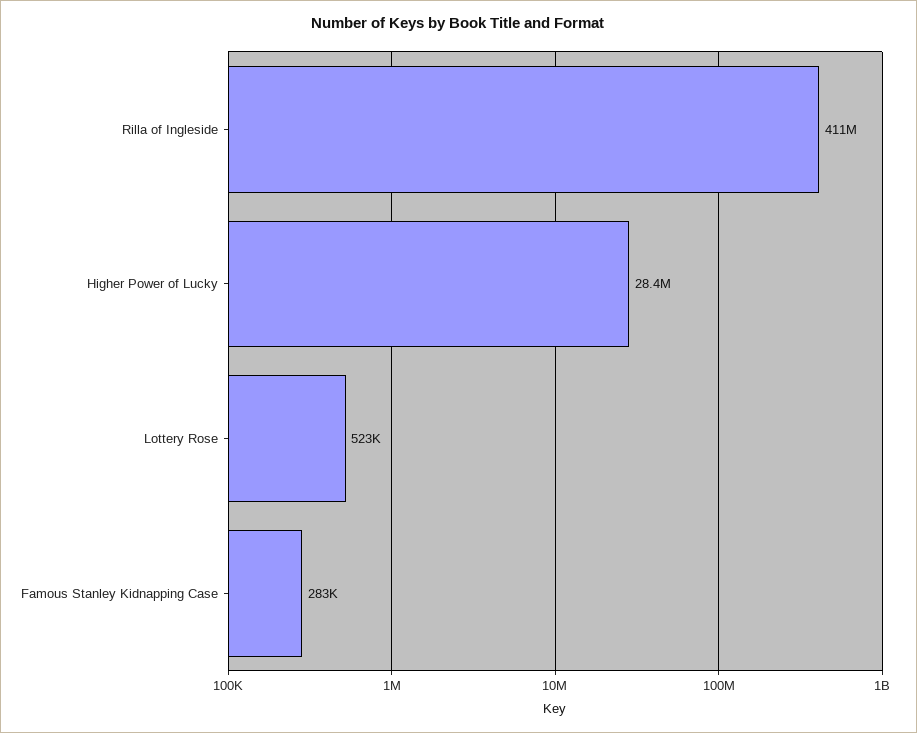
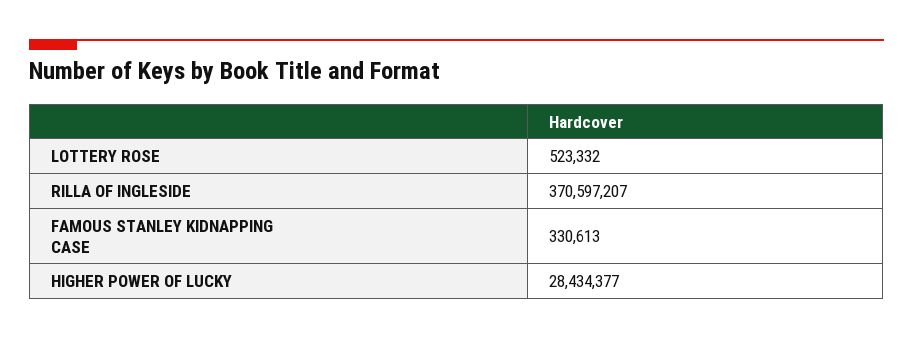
Rilla of Ingleside: 411000000 -> 370597207
Famous Stanley Kidnapping Case: 283000 -> 330613

